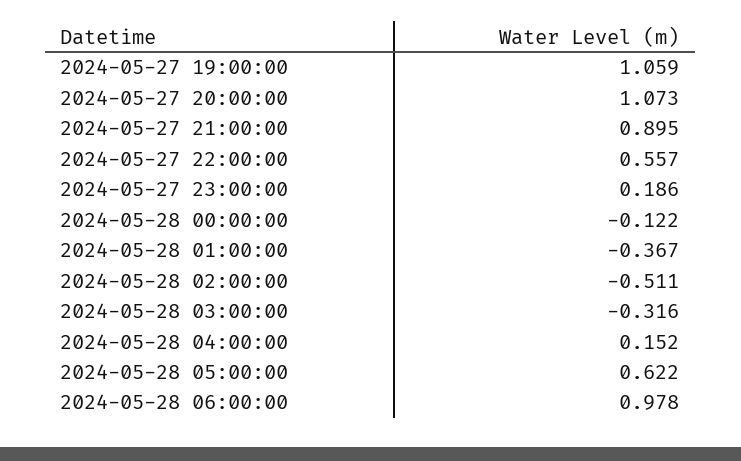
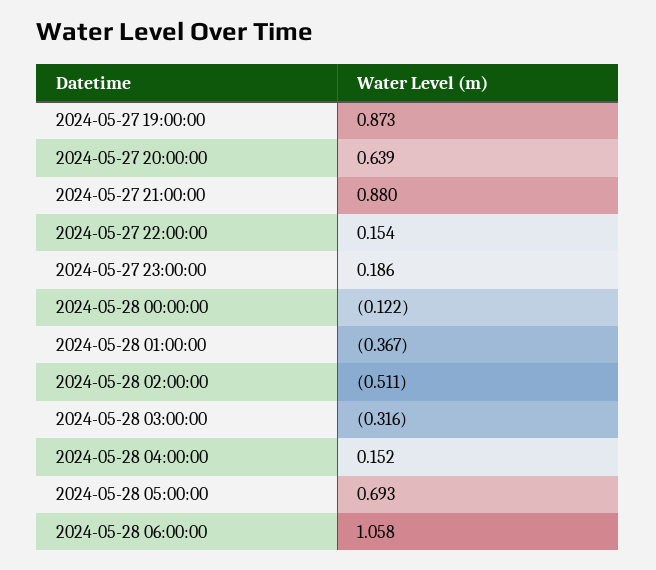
2024-05-27 19:00:00: 1.059 -> 0.873
2024-05-27 20:00:00: 1.073 -> 0.639
2024-05-27 21:00:00: 0.895 -> 0.88
2024-05-27 22:00:00: 0.557 -> 0.154
2024-05-28 05:00:00: 0.622 -> 0.693
2024-05-28 06:00:00: 0.978 -> 1.058

